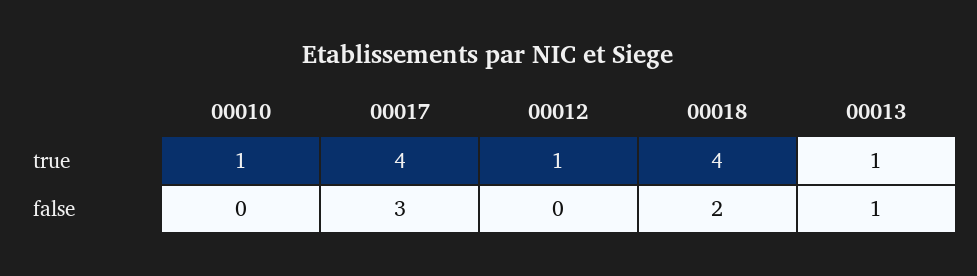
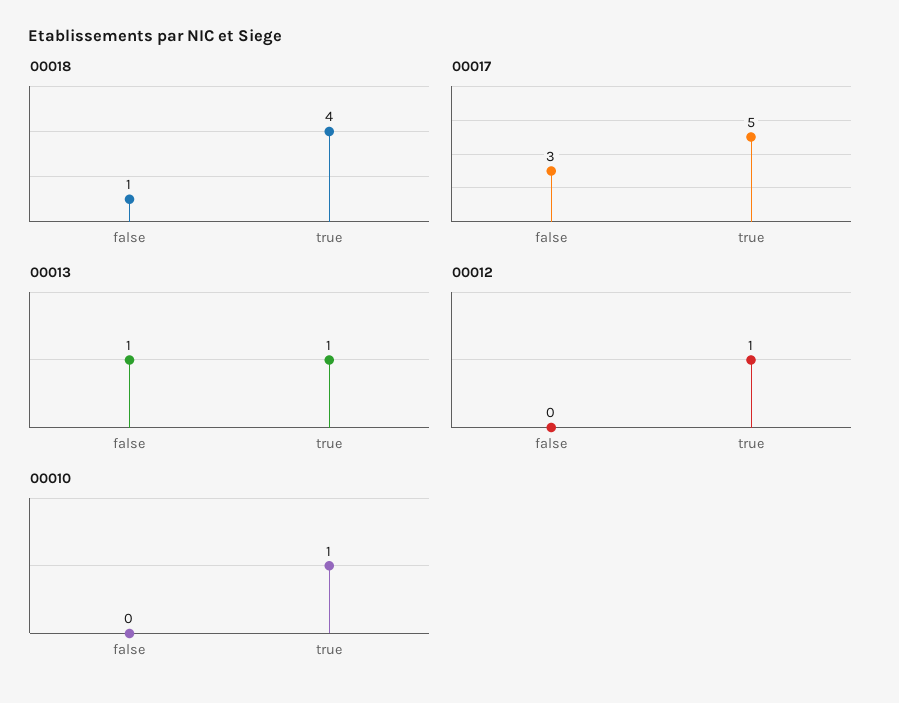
00017, true: 4 -> 5
00018, false: 2 -> 1

